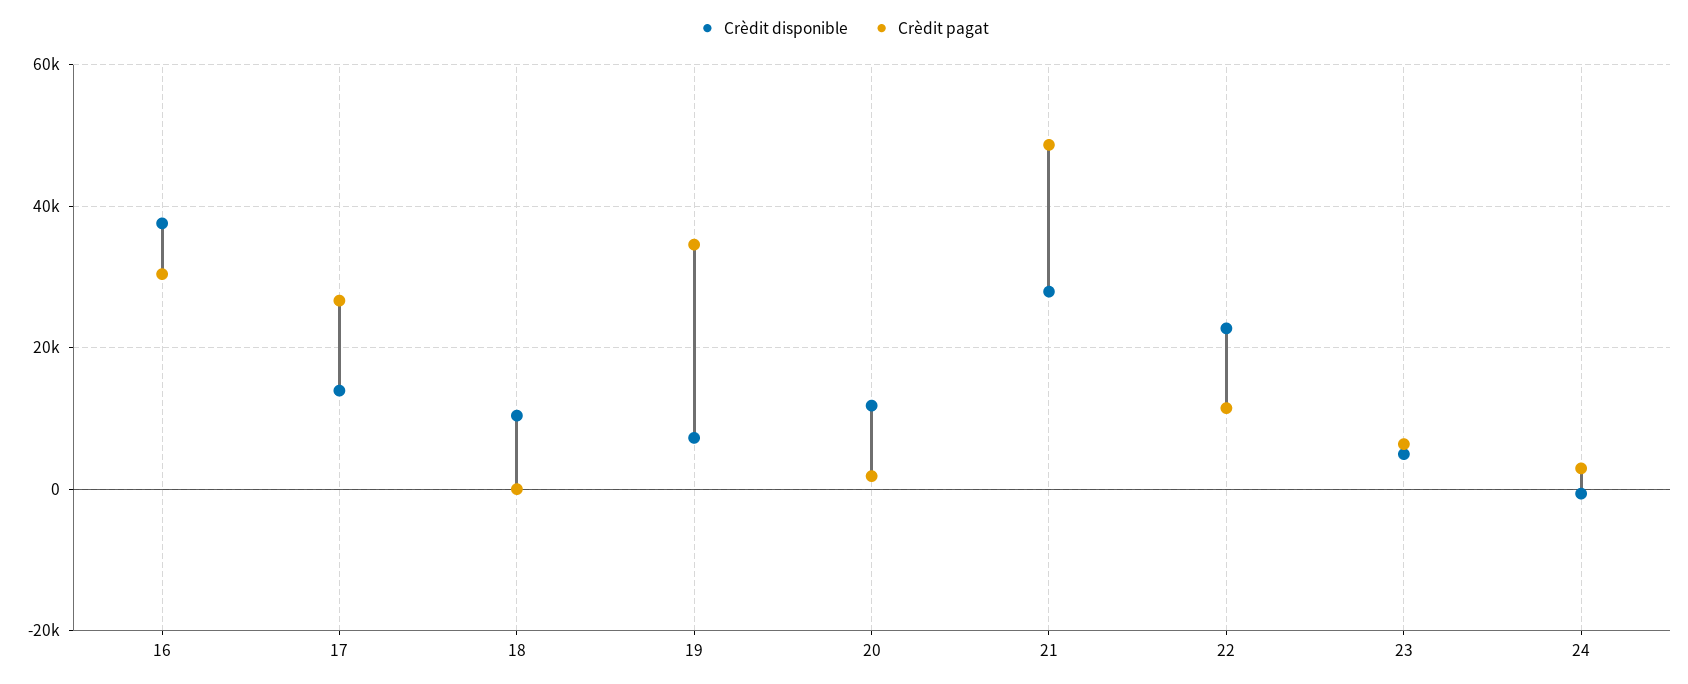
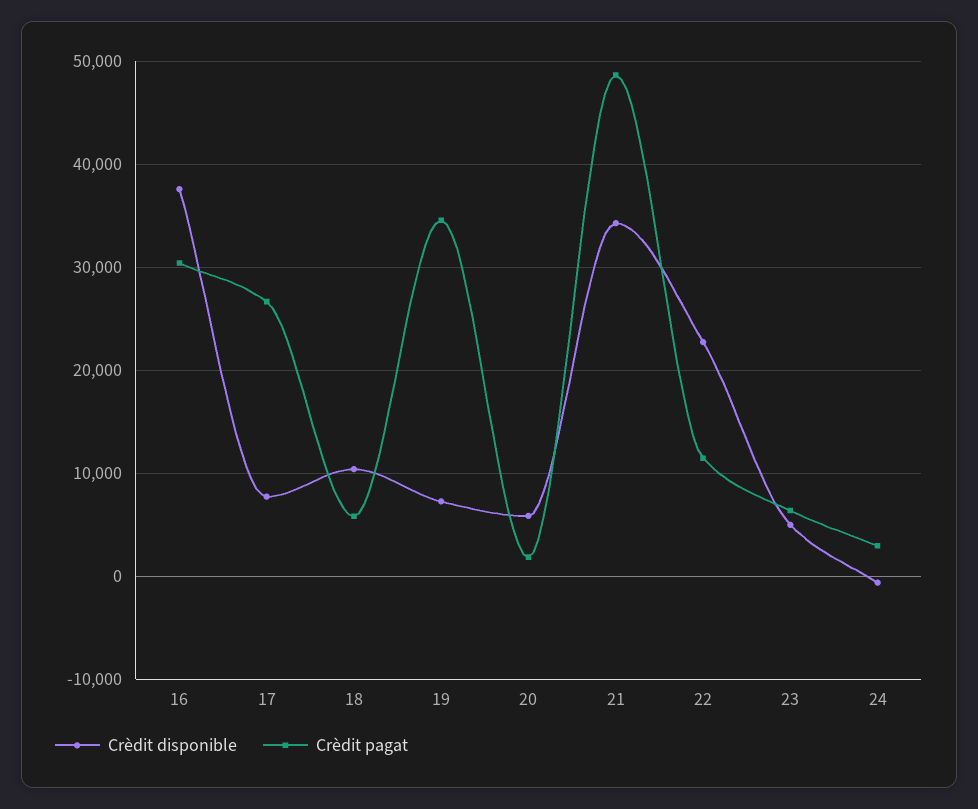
Crèdit disponible, 17: 14000 -> 8000
Crèdit pagat, 18: 0 -> 6000
Crèdit disponible, 20: 12000 -> 6000
Crèdit disponible, 21: 28000 -> 34000

